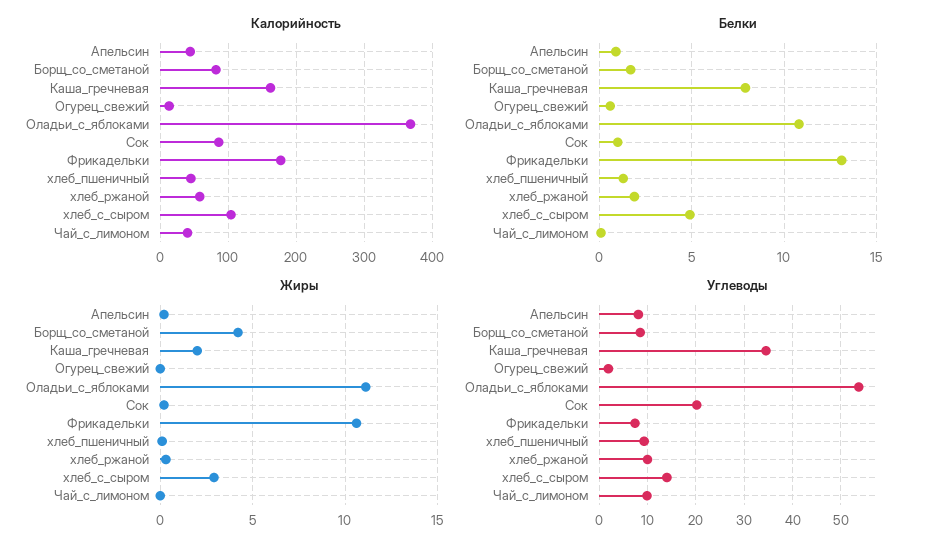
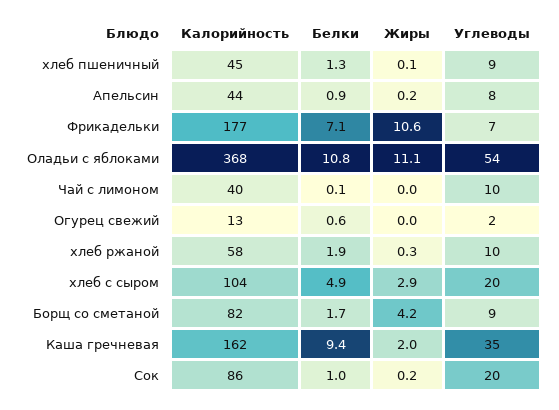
Белки, Каша_гречневая: 8 -> 9.4
Белки, Фрикадельки: 13 -> 7.1
Углеводы, хлеб_с_сыром: 14 -> 20

